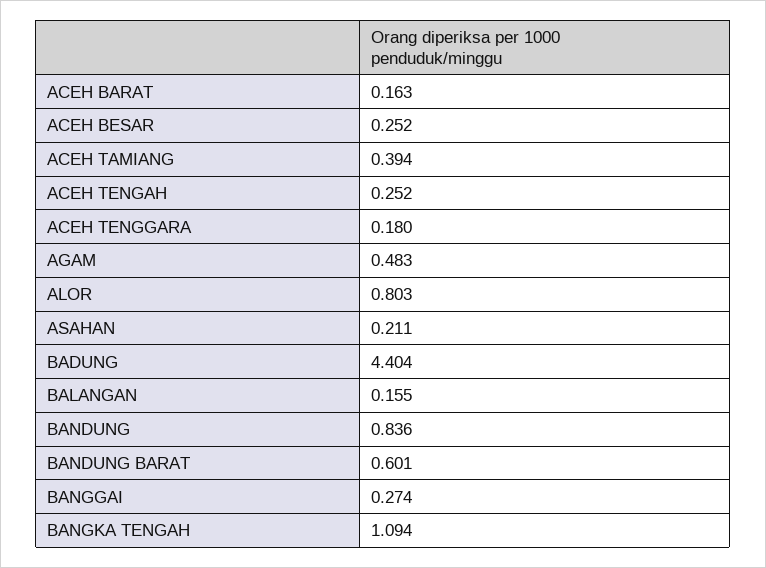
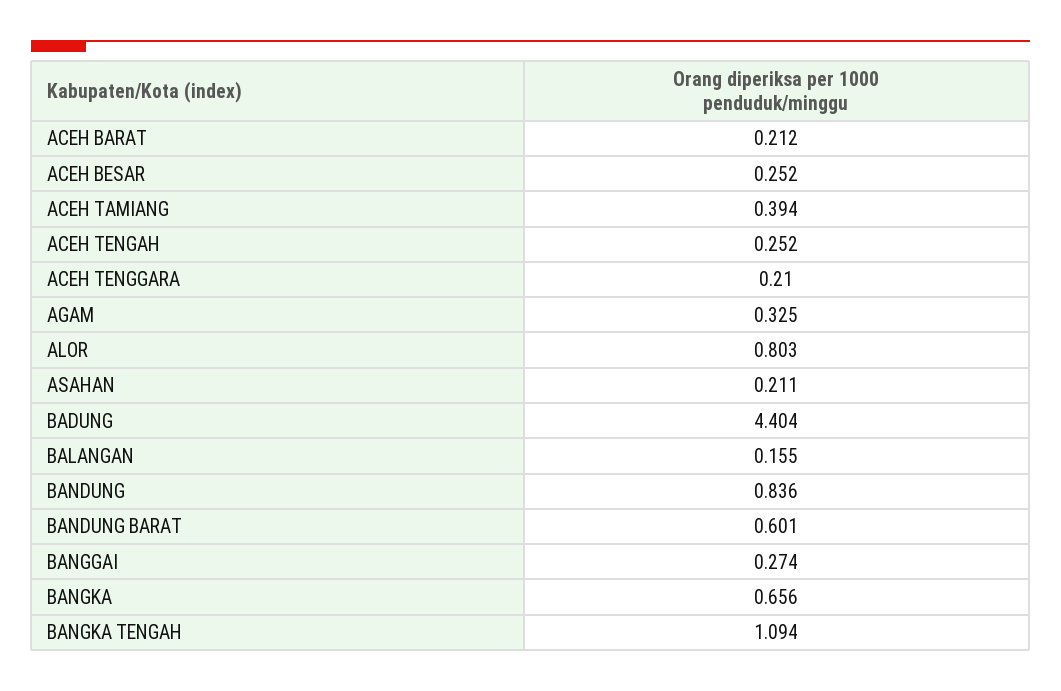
ACEH BARAT: 0.163 -> 0.212
ACEH TENGGARA: 0.18 -> 0.21
AGAM: 0.483 -> 0.325
BANGKA: none -> 0.656

